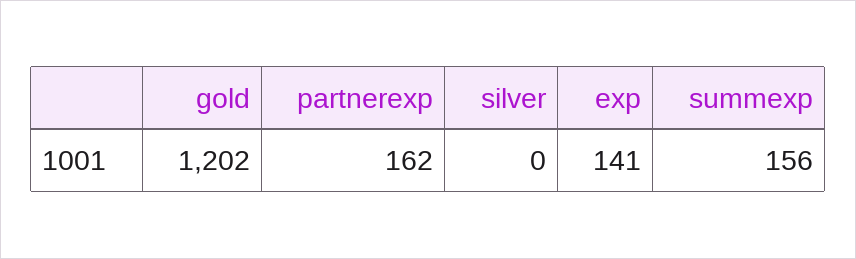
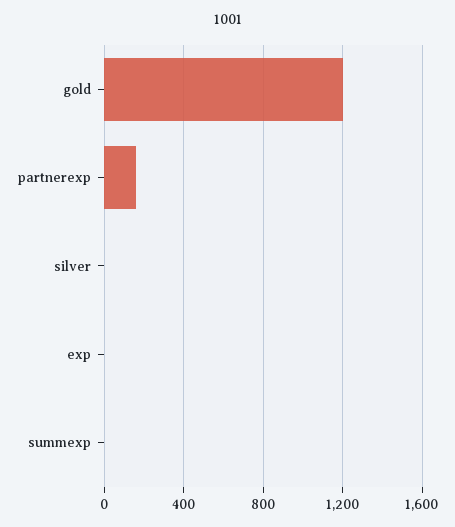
exp: 141 -> 0
summexp: 156 -> 0

